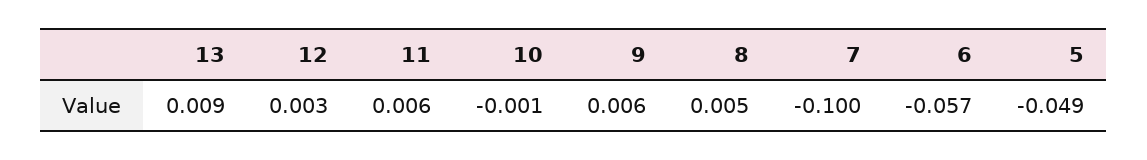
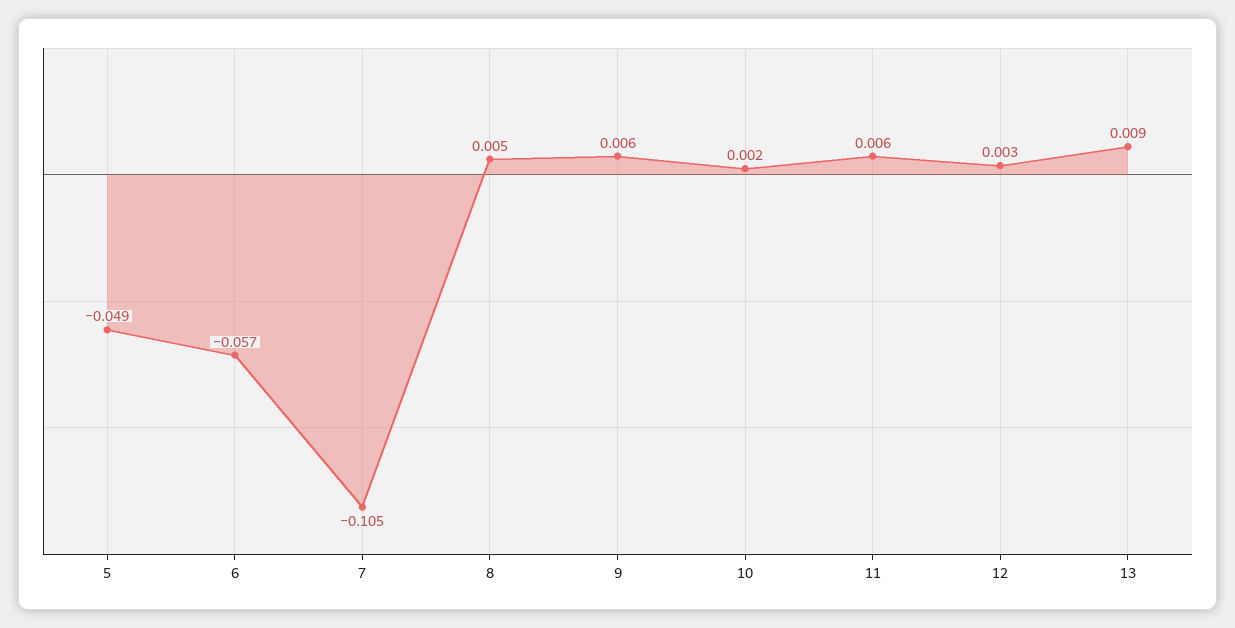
10: -0.001 -> 0.002
7: -0.1 -> -0.105

